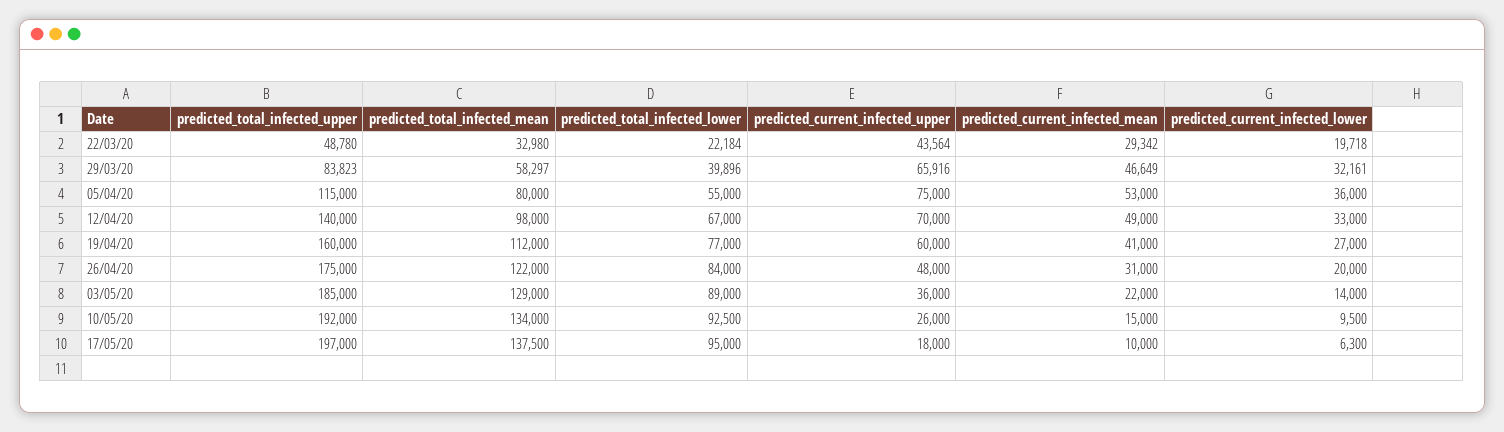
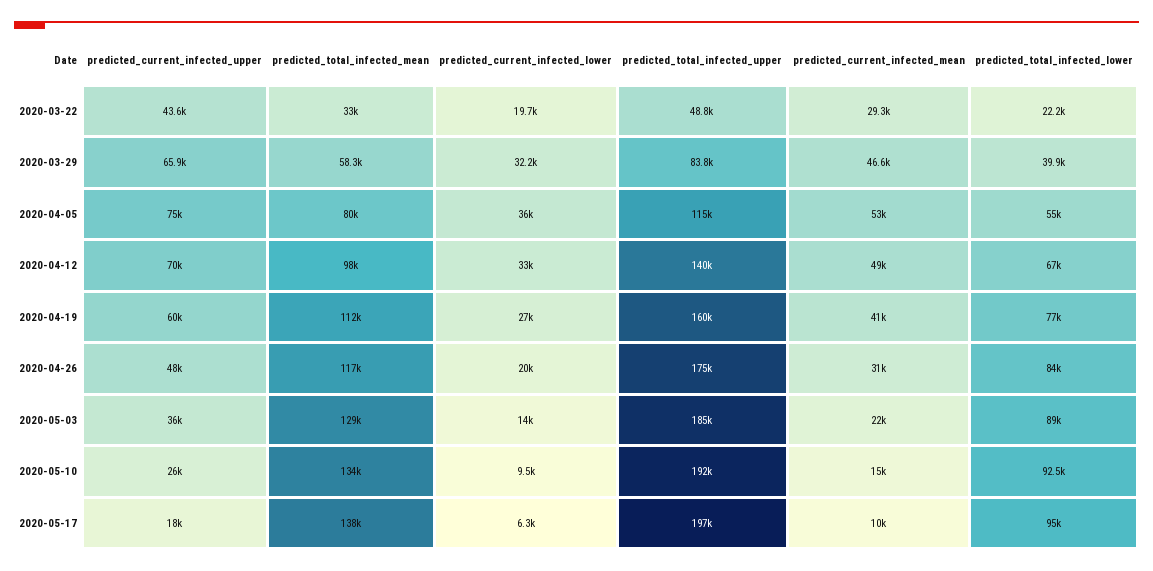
predicted_total_infected_mean, 26/04/20: 122000 -> 117000

